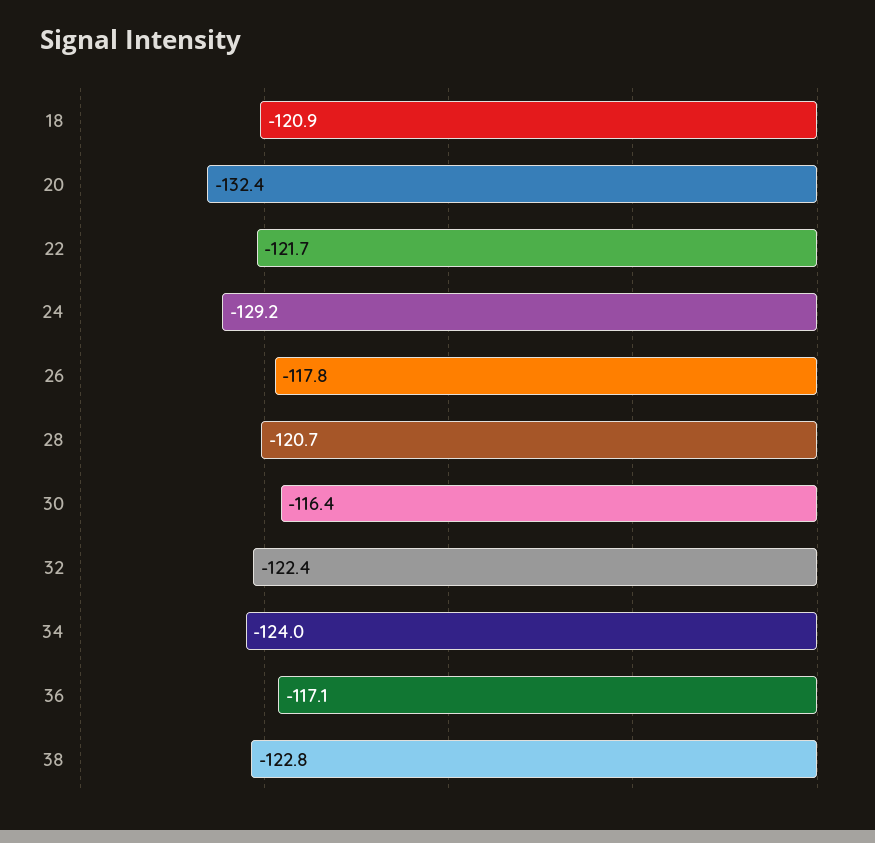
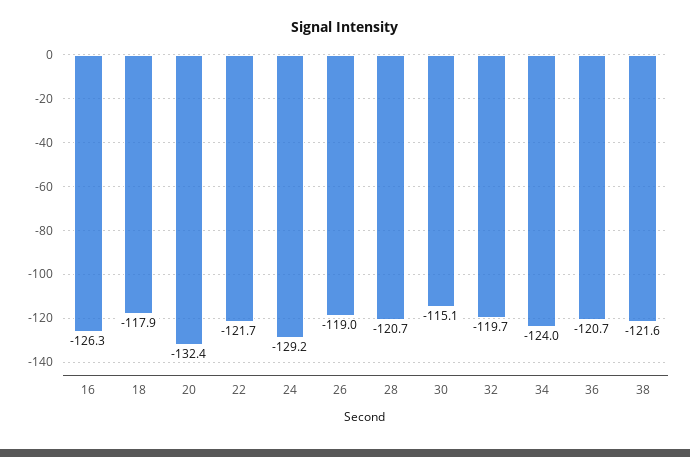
18: -120.9 -> -117.9
26: -117.8 -> -119
30: -116.4 -> -115.1
32: -122.4 -> -119.7
36: -117.1 -> -120.7
38: -122.8 -> -121.6
16: none -> -126.3

